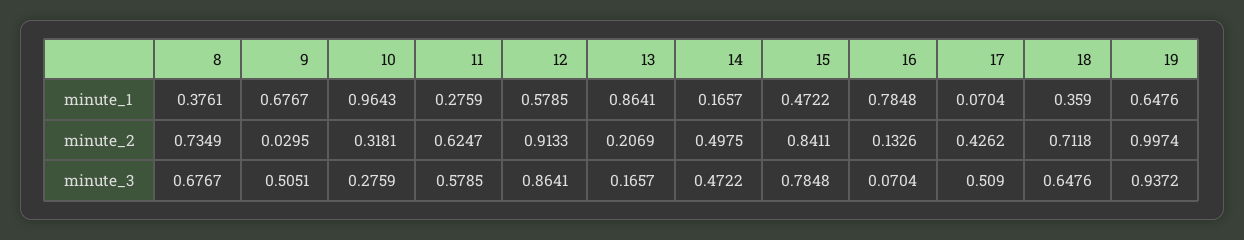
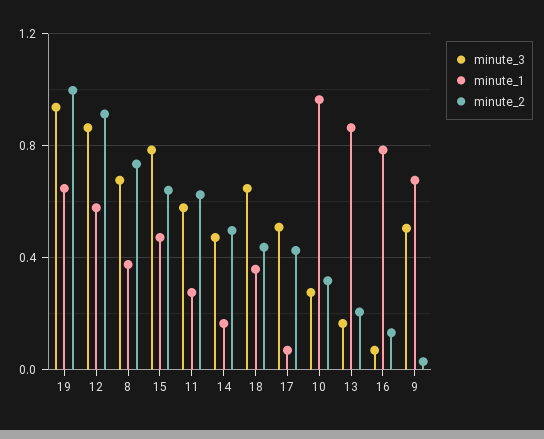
minute_2, 15: 0.8411 -> 0.65
minute_2, 18: 0.7118 -> 0.45

